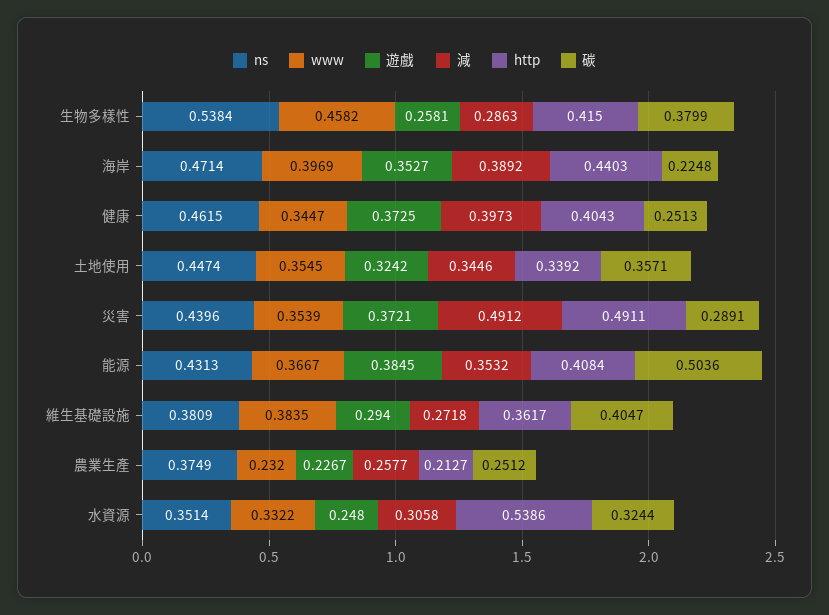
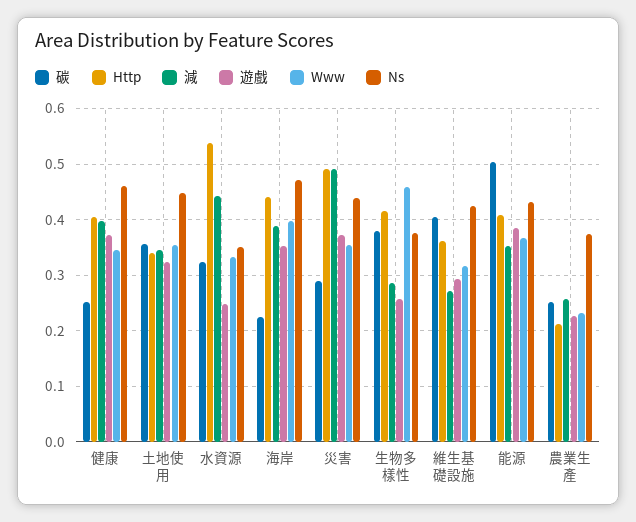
ns, 生物多樣性: 0.5384 -> 0.38
ns, 維生基礎設施: 0.3809 -> 0.42
www, 維生基礎設施: 0.3835 -> 0.32
減, 水資源: 0.3058 -> 0.44

